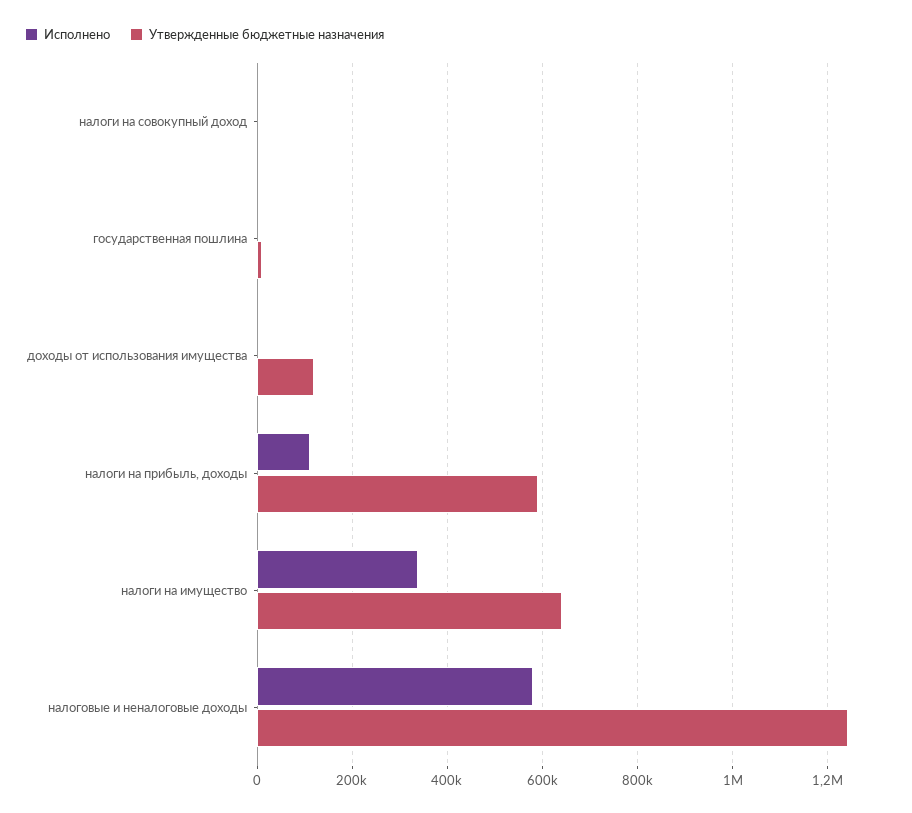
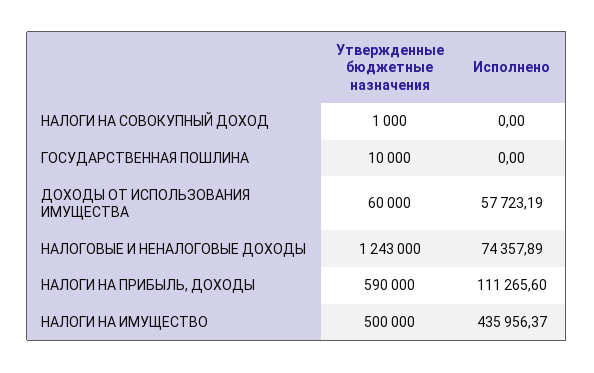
Исполнено, доходы от использования имущества: 0 -> 57723.19
Утвержденные бюджетные назначения, доходы от использования имущества: 120000 -> 60000
Исполнено, налоги на имущество: 340000 -> 435956.37
Утвержденные бюджетные назначения, налоги на имущество: 640000 -> 500000
Исполнено, налоговые и неналоговые доходы: 580000 -> 74357.89

